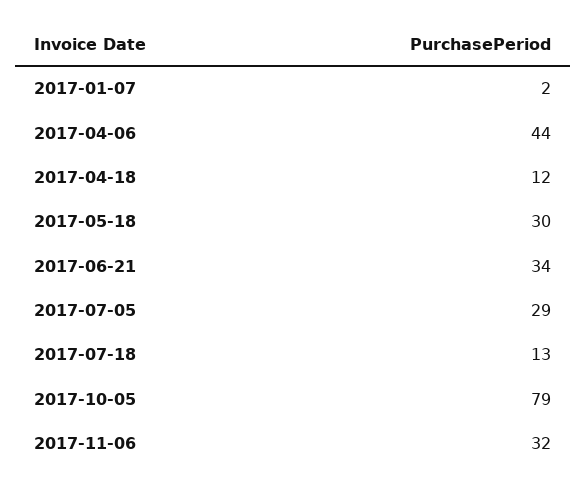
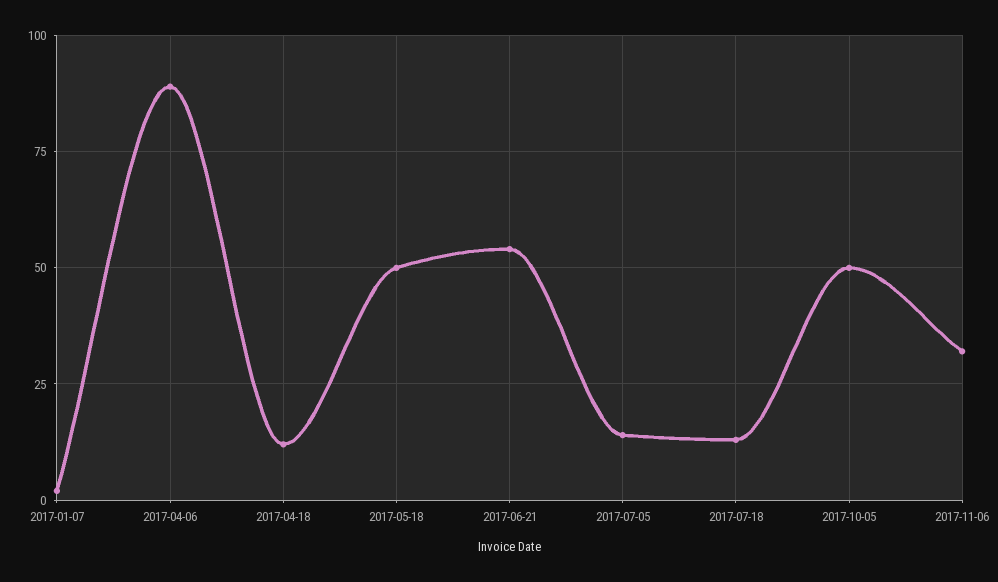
2017-04-06: 44 -> 90
2017-05-18: 30 -> 50
2017-06-21: 34 -> 55
2017-07-05: 29 -> 15
2017-10-05: 79 -> 50

